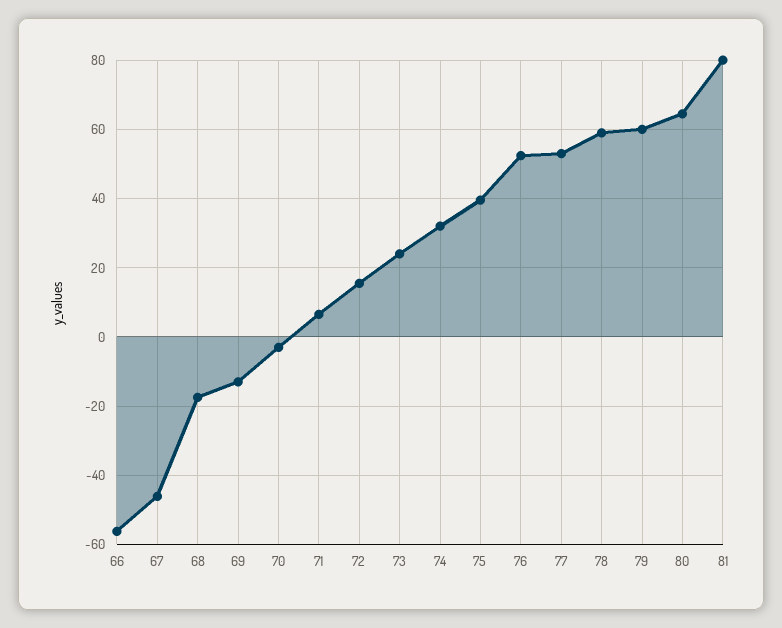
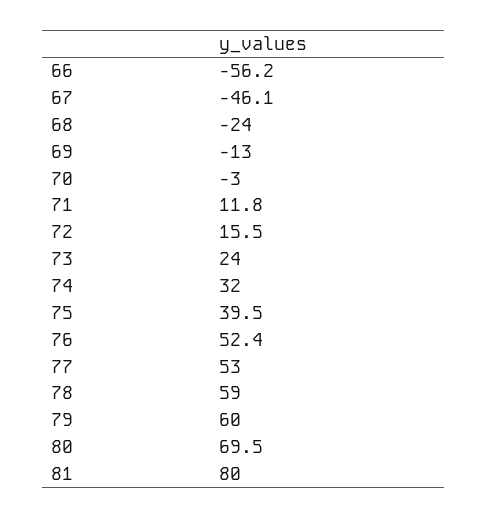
68: -18 -> -24
71: 6 -> 11.8
80: 64 -> 69.5

